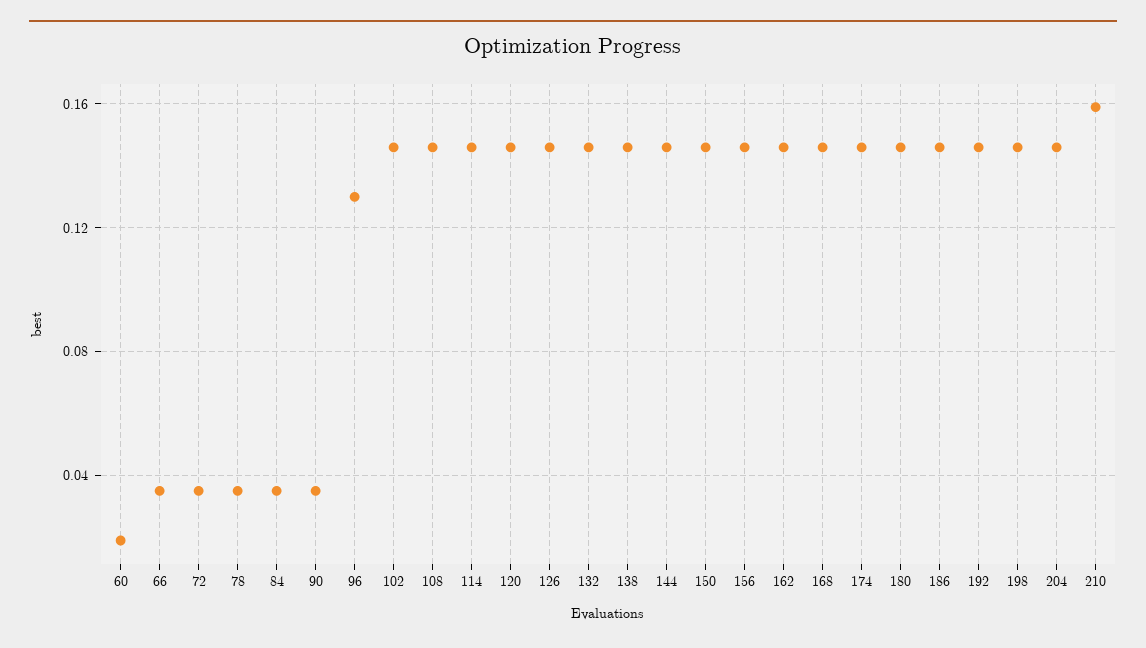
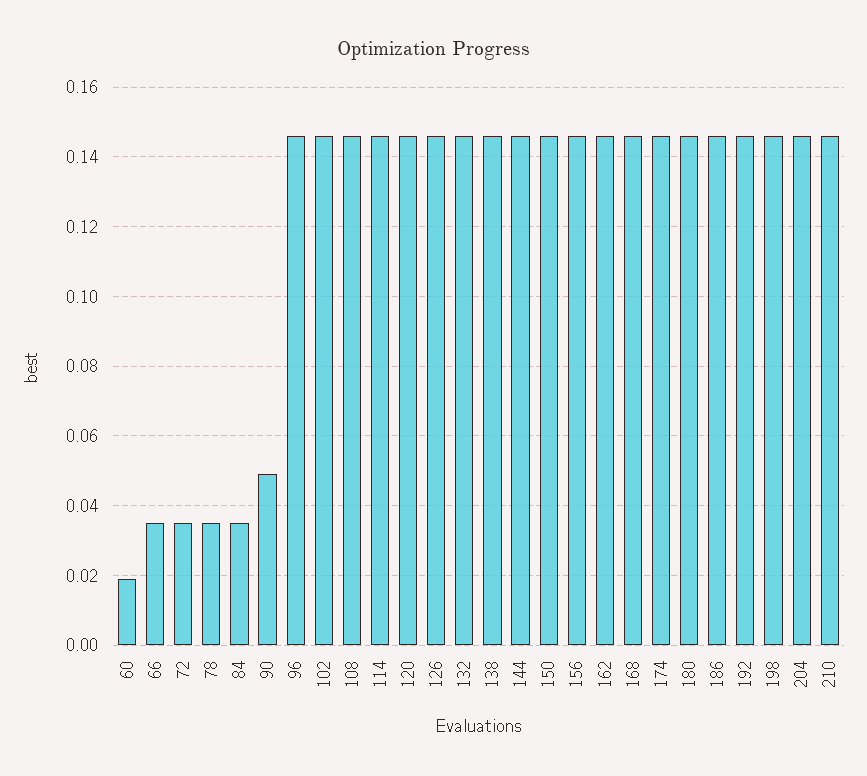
90: 0.035 -> 0.05
96: 0.13 -> 0.145
210: 0.16 -> 0.145

